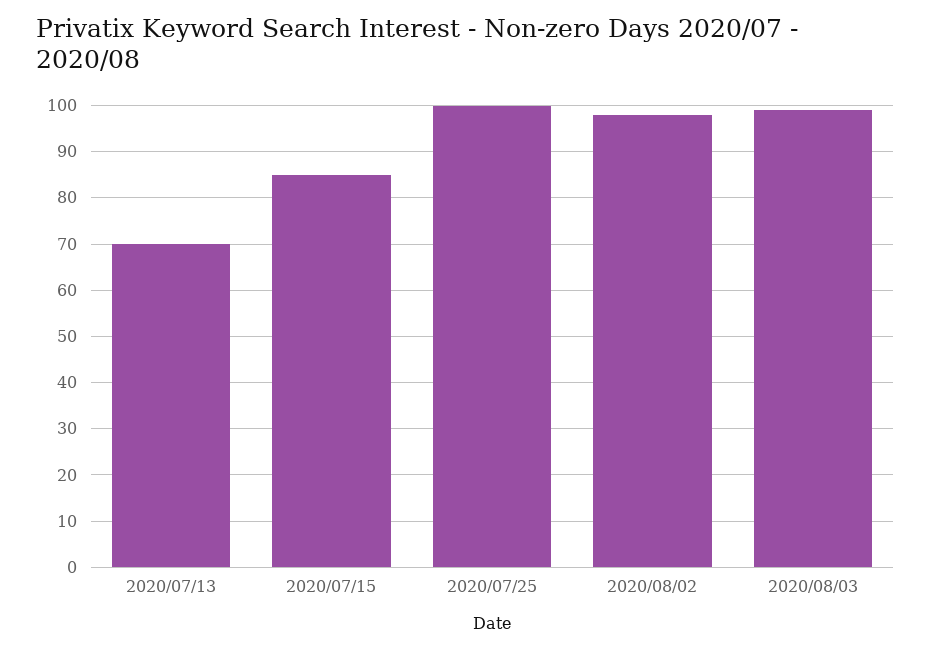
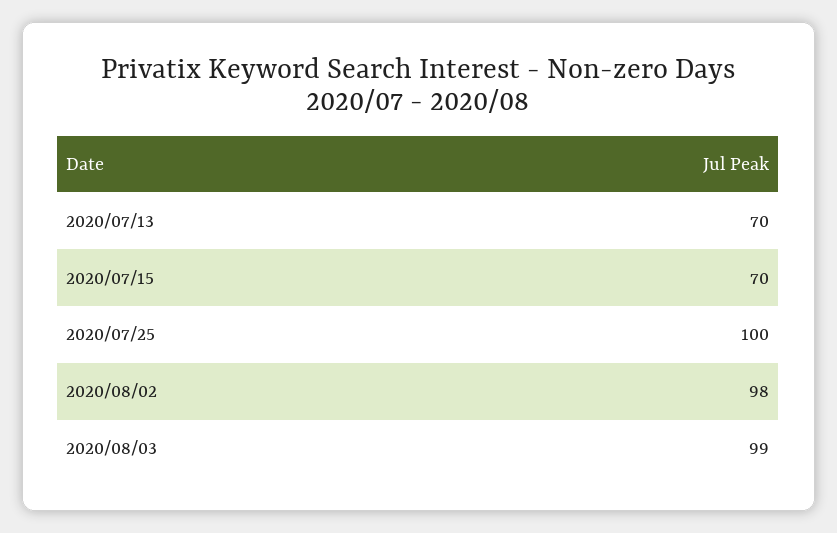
2020/07/15: 85 -> 70

